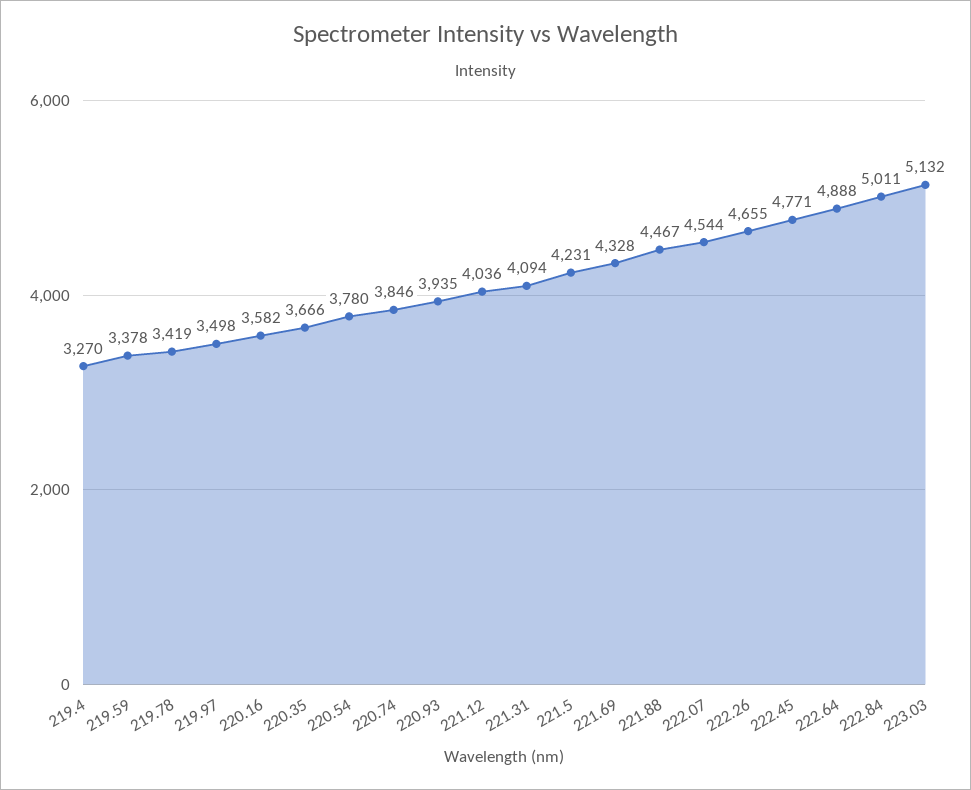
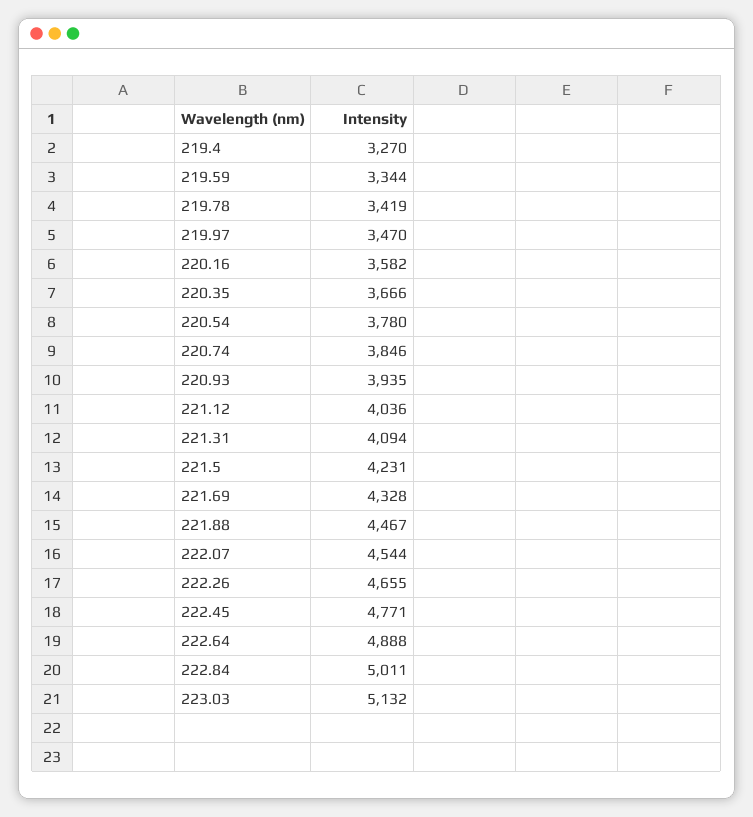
219.59: 3378 -> 3344
219.97: 3498 -> 3470

